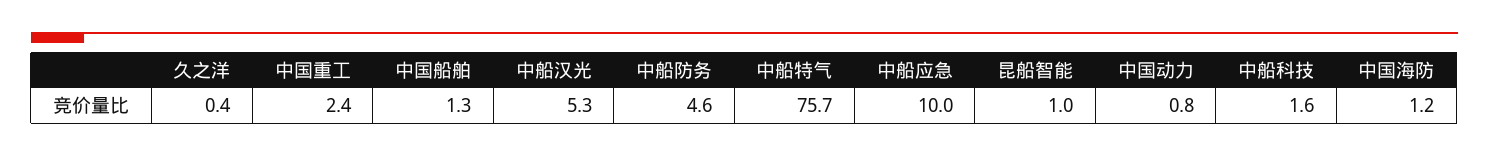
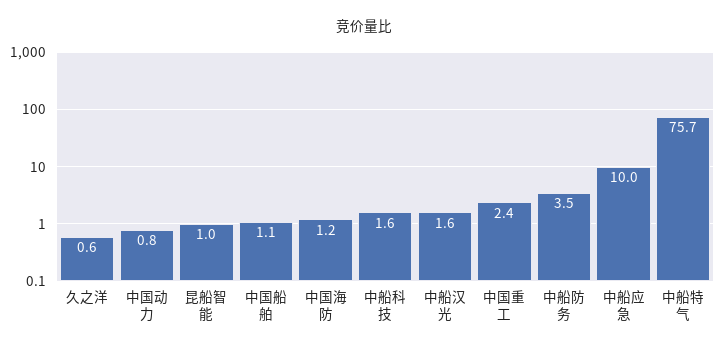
久之洋: 0.4 -> 0.6
中国船舶: 1.3 -> 1.1
中船汉光: 5.3 -> 1.6
中船防务: 4.6 -> 3.5

